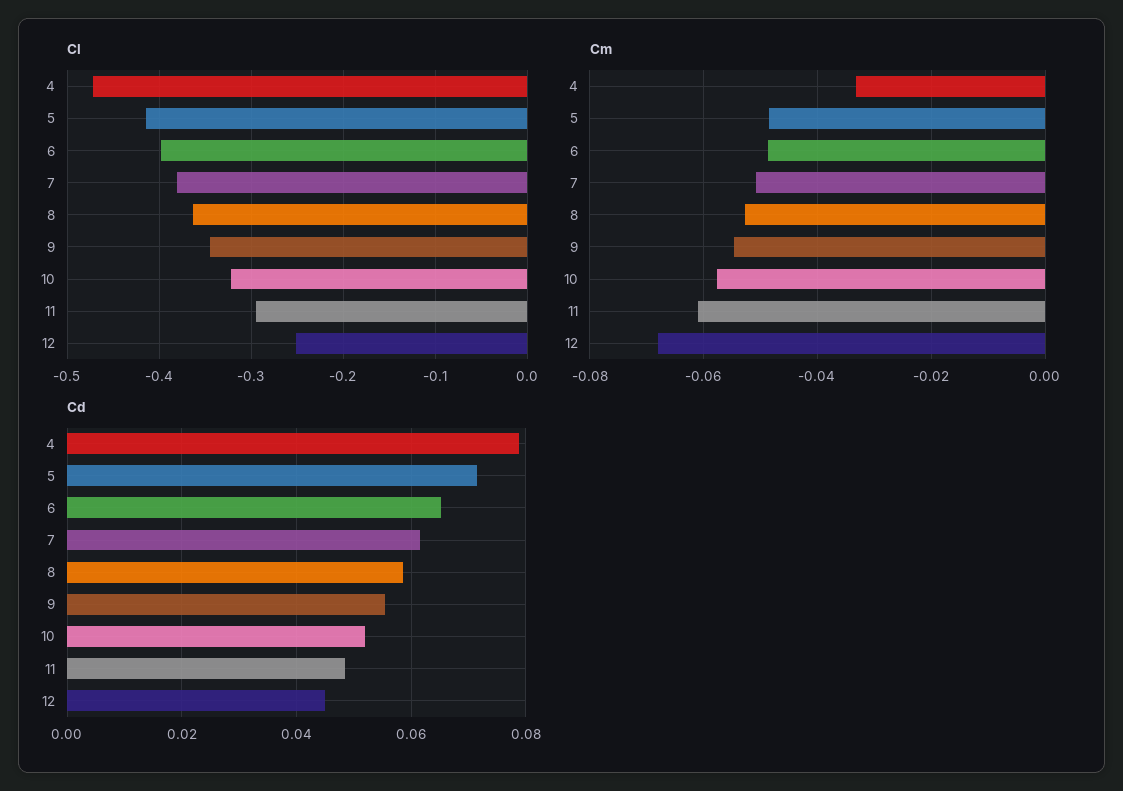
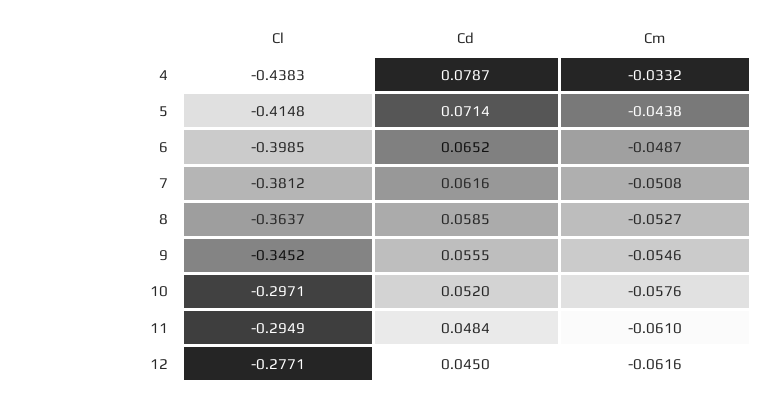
Cl, 4: -0.47 -> -0.4383
Cl, 10: -0.32 -> -0.2971
Cl, 12: -0.25 -> -0.2771
Cm, 5: -0.048 -> -0.0438
Cm, 12: -0.068 -> -0.0616

